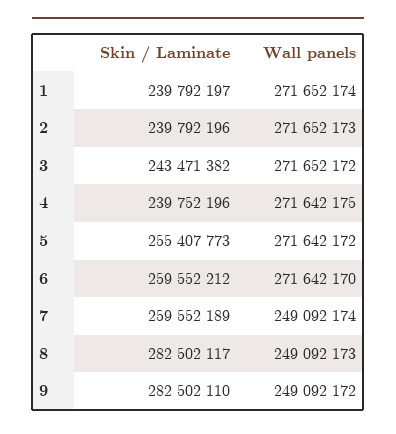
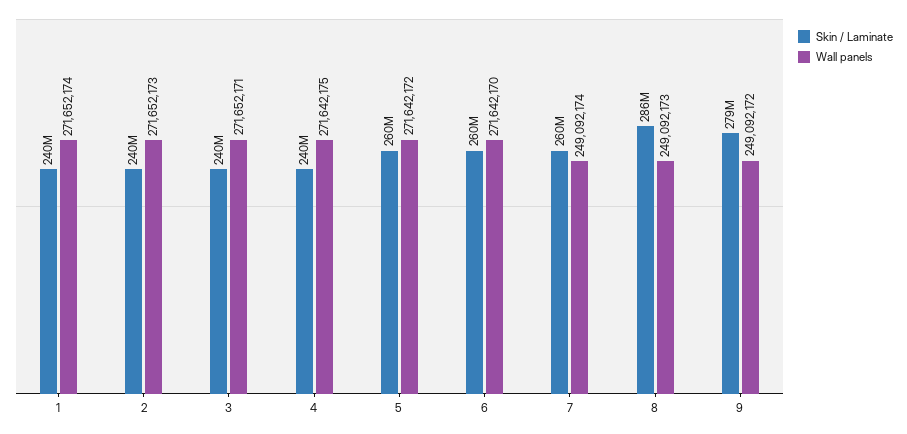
Skin / Laminate, 3: 243471382 -> 240000000
Wall panels, 3: 271652172 -> 271652171
Skin / Laminate, 5: 255407773 -> 260000000
Skin / Laminate, 8: 282502117 -> 286000000
Skin / Laminate, 9: 282502110 -> 279000000

